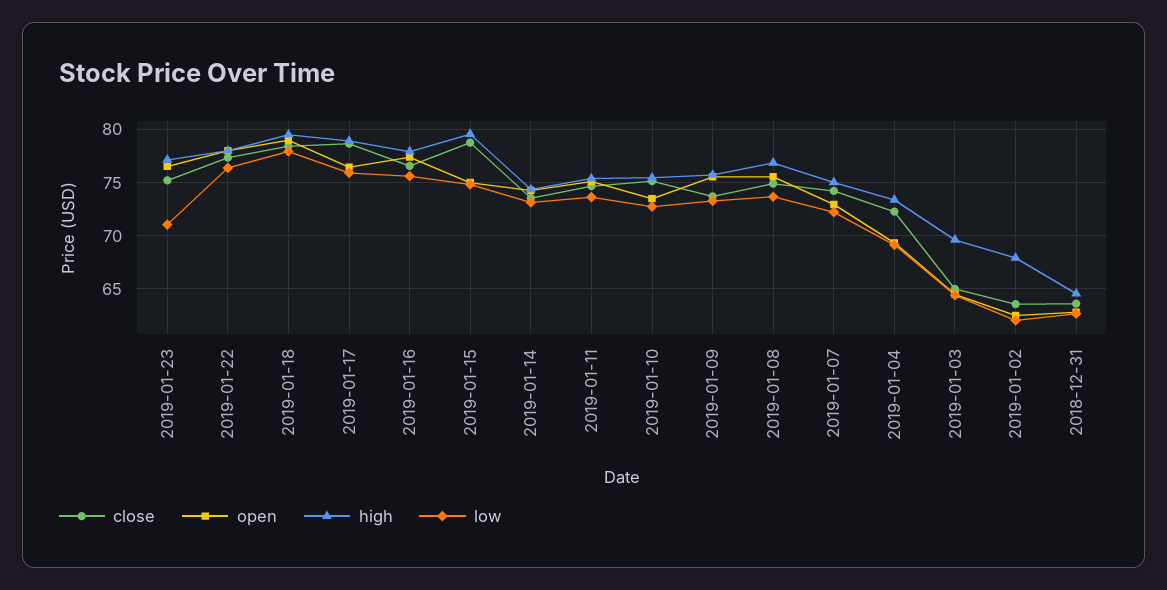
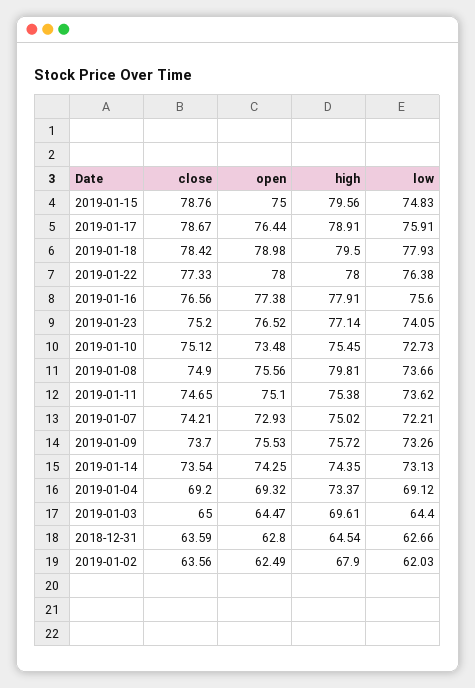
low, 2019-01-23: 71 -> 74.05
high, 2019-01-08: 77 -> 79.81
close, 2019-01-04: 72 -> 69.2

